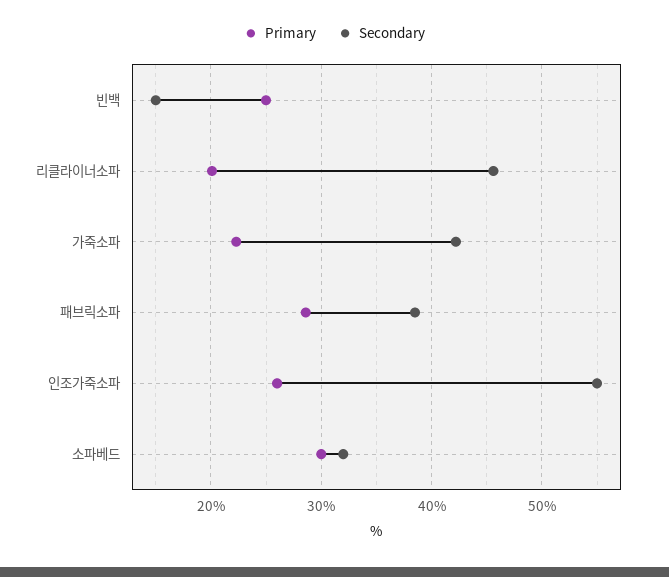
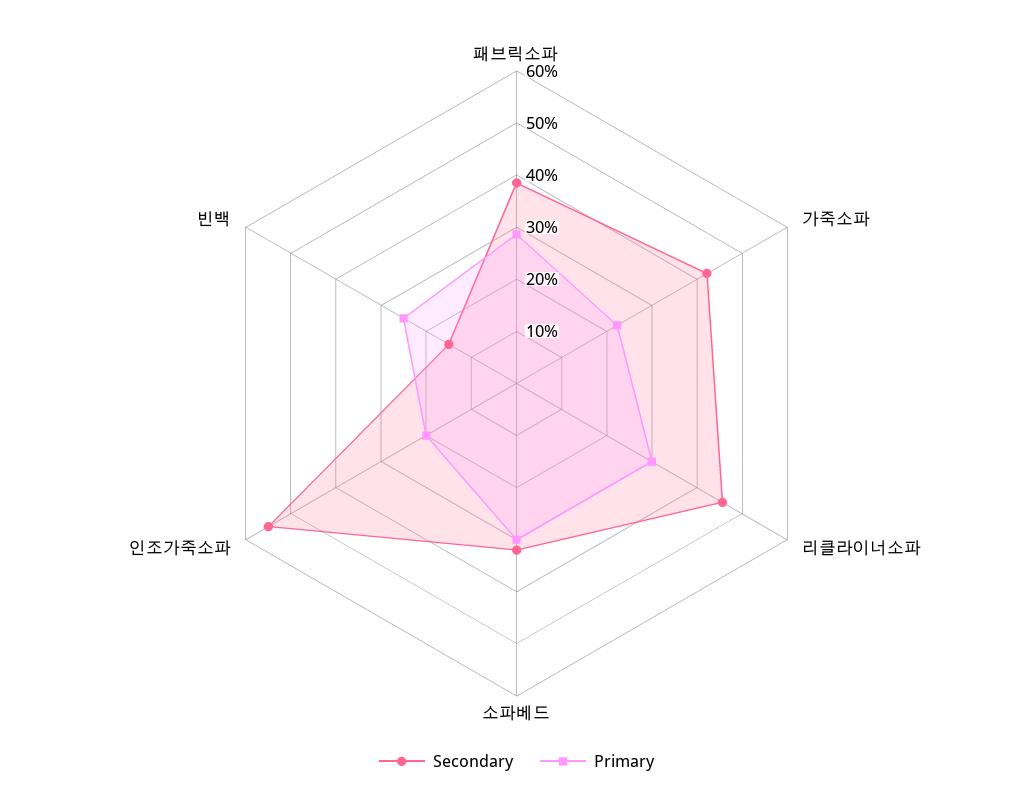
Primary, 리클라이너소파: 20 -> 30
Primary, 인조가죽소파: 26 -> 20

